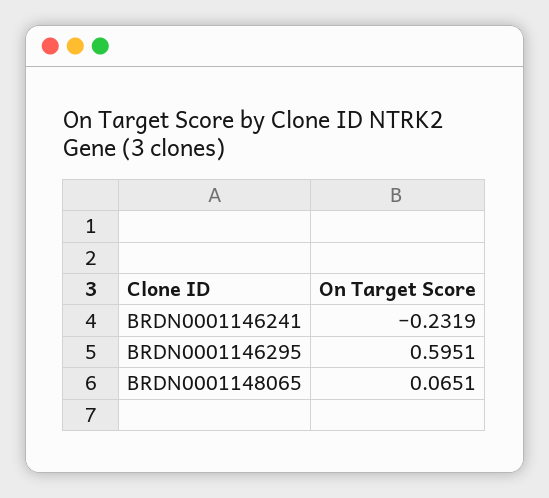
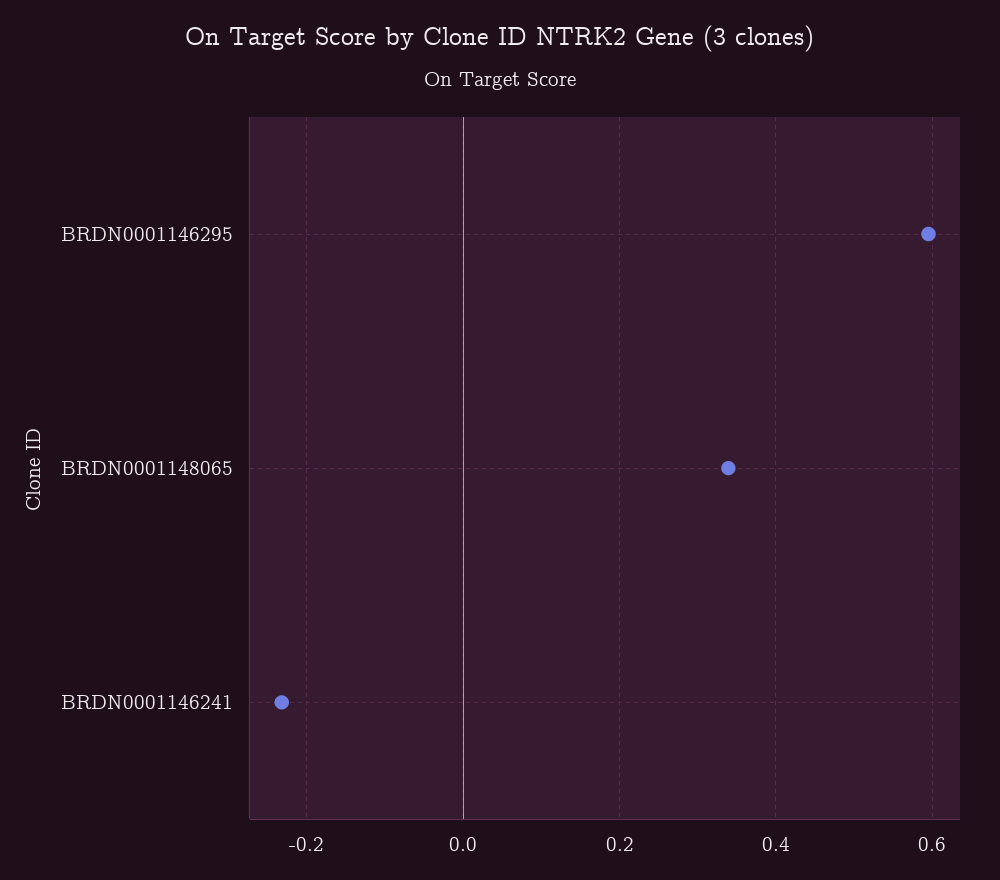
BRDN0001148065: 0.0651 -> 0.34

